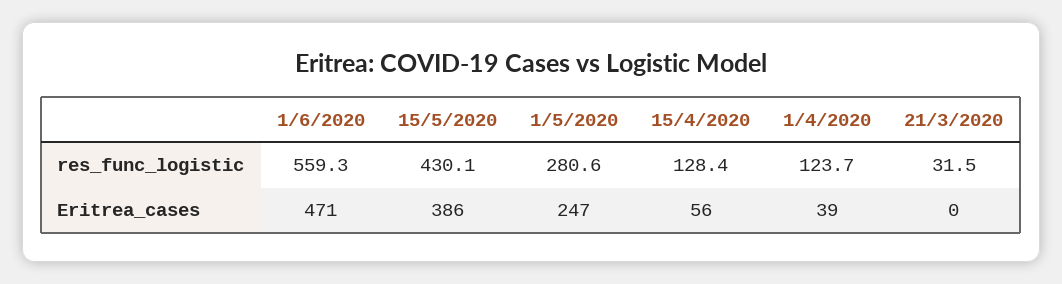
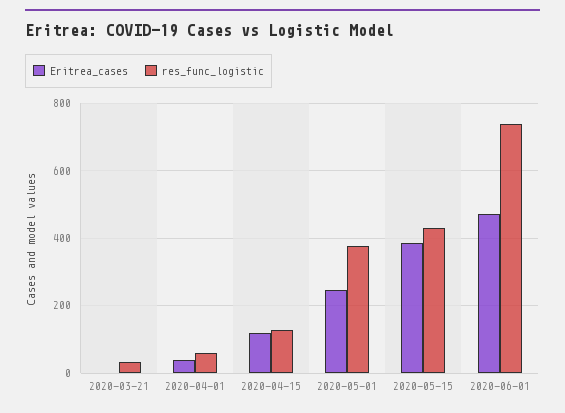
res_func_logistic, 1/6/2020: 559.3 -> 740
res_func_logistic, 1/5/2020: 280.6 -> 380
res_func_logistic, 1/4/2020: 123.7 -> 60
Eritrea_cases, 15/4/2020: 56 -> 120

